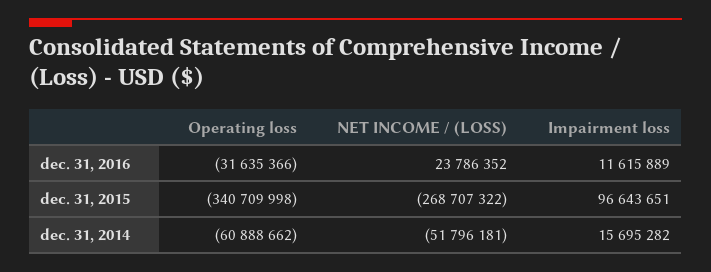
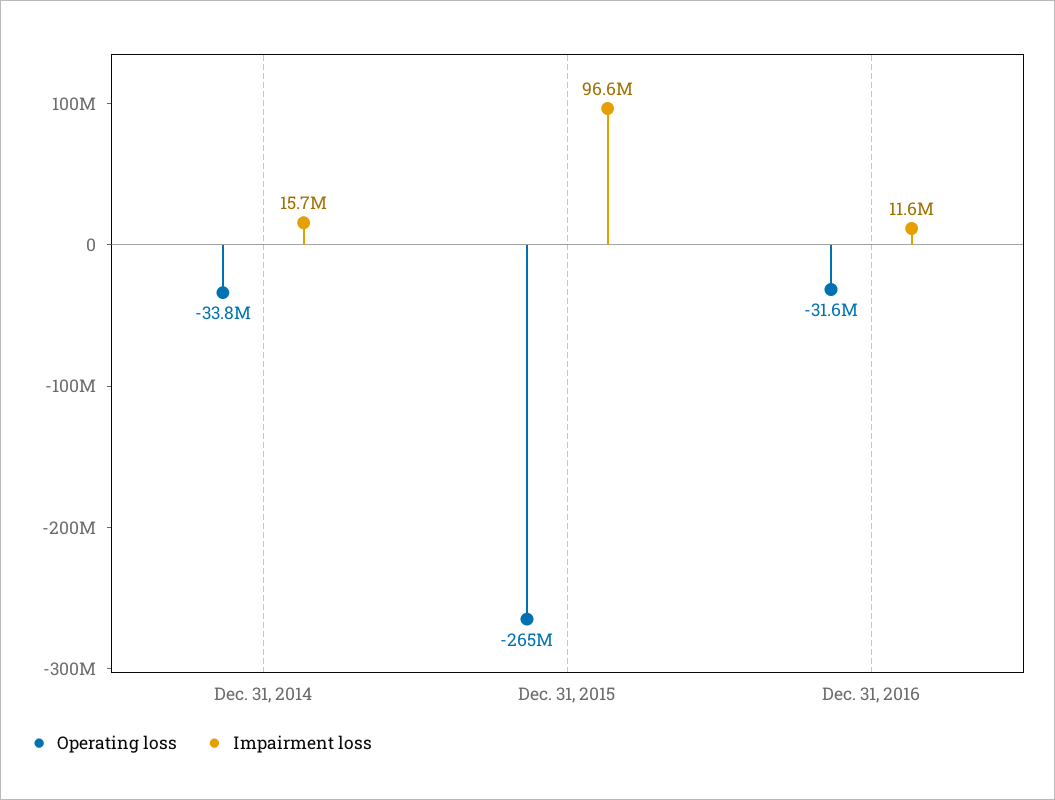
NET INCOME / (LOSS), dec. 31, 2016: 23786352 -> none
Operating loss, dec. 31, 2015: -340709998 -> -265000000
NET INCOME / (LOSS), dec. 31, 2015: -268707322 -> none
Operating loss, dec. 31, 2014: -60888662 -> -33800000
NET INCOME / (LOSS), dec. 31, 2014: -51796181 -> none

